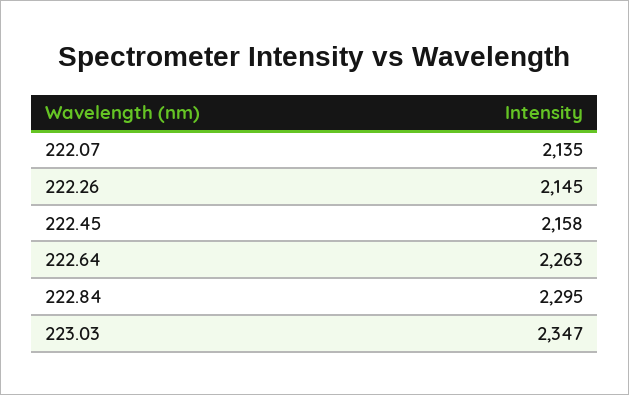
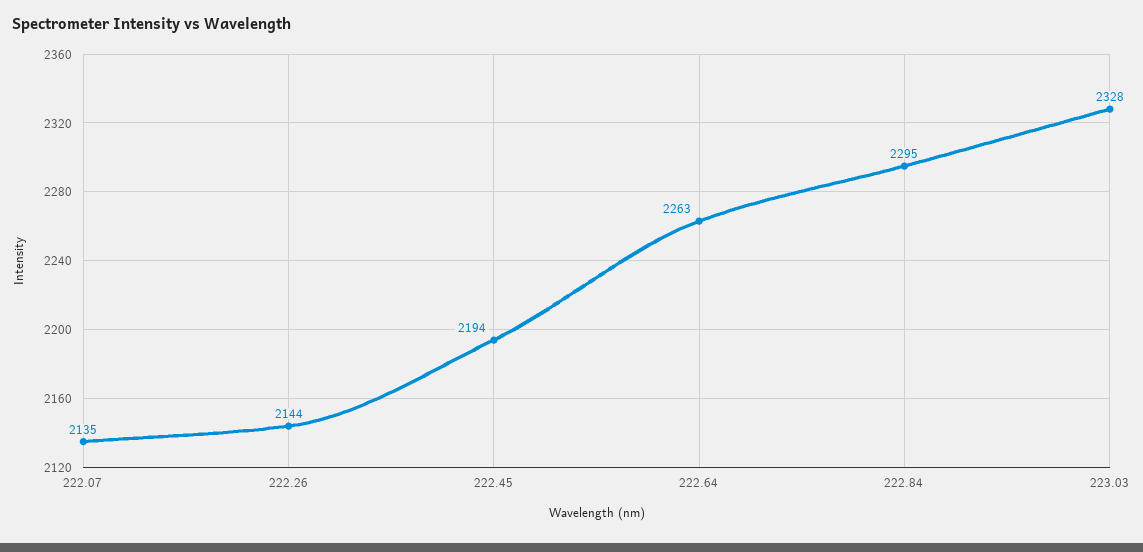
222.26: 2145 -> 2144
222.45: 2158 -> 2194
223.03: 2347 -> 2328

